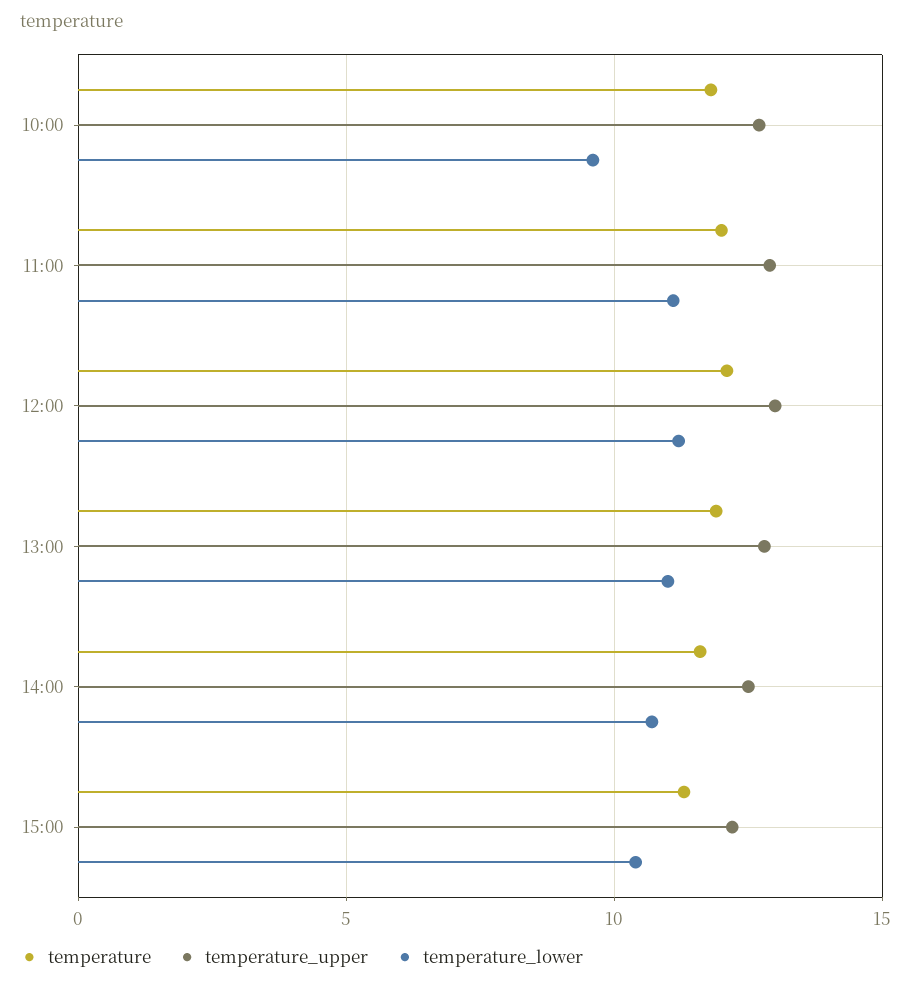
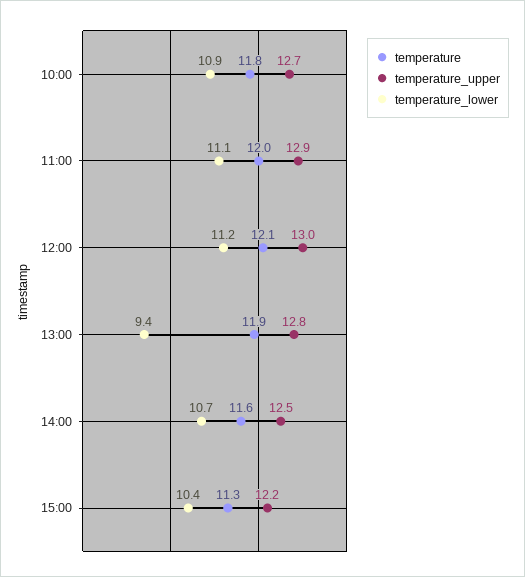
temperature_lower, 10:00: 9.5 -> 10.9
temperature_lower, 13:00: 11 -> 9.4

